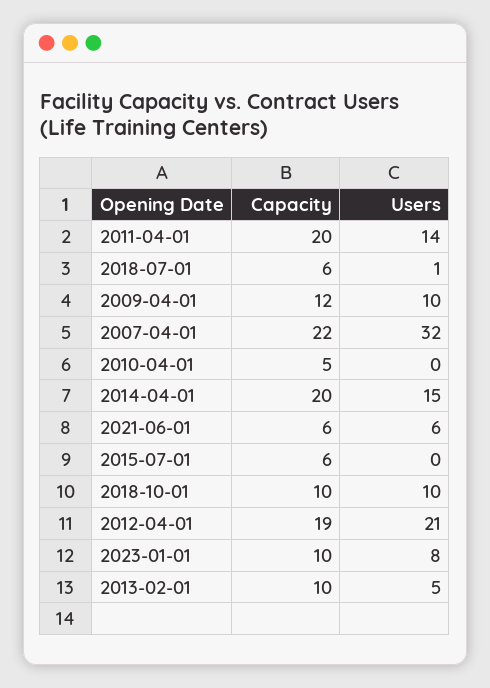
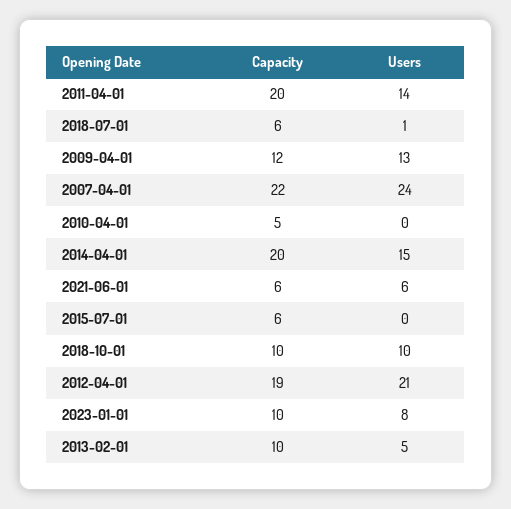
Users, 2009-04-01: 10 -> 13
Users, 2007-04-01: 32 -> 24

